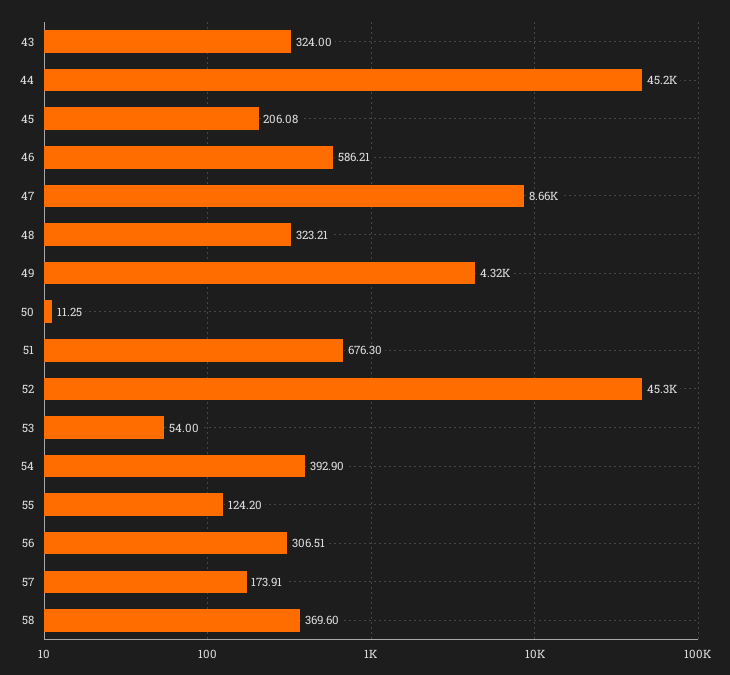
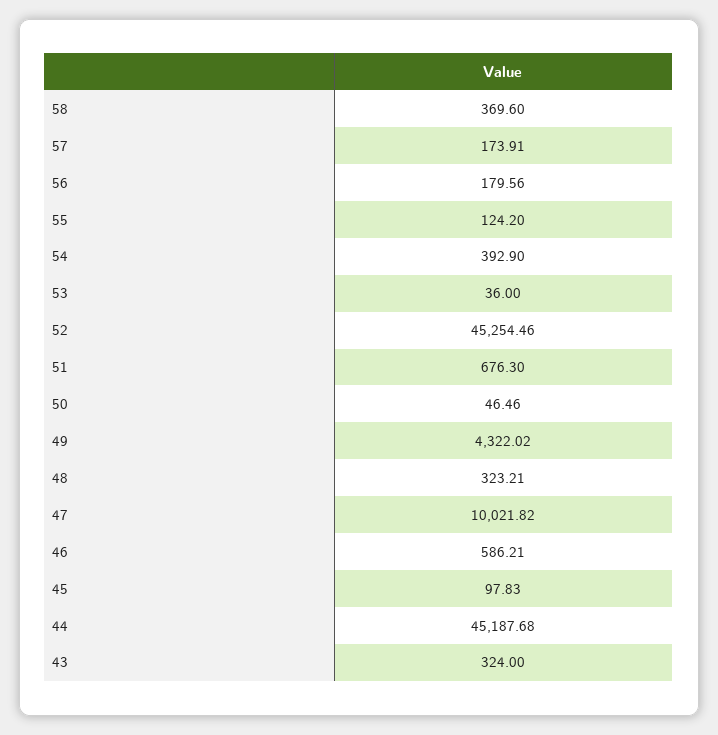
45: 206.08 -> 97.83
47: 8660 -> 10021.82
50: 11.25 -> 46.46
53: 54 -> 36
56: 306.51 -> 179.56

